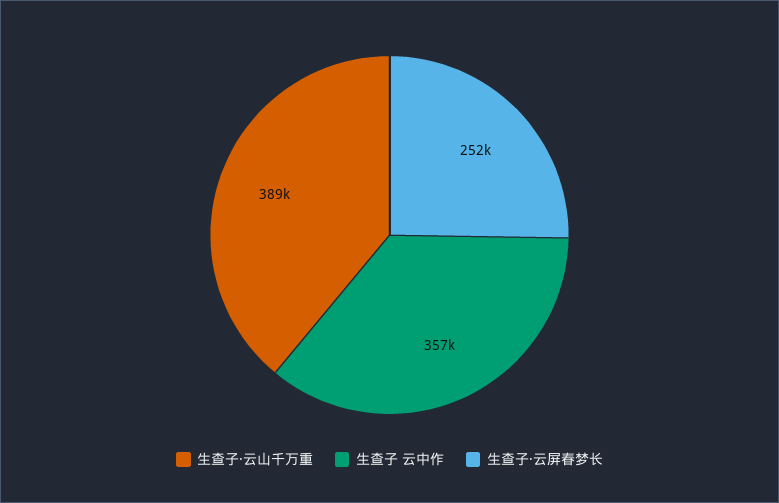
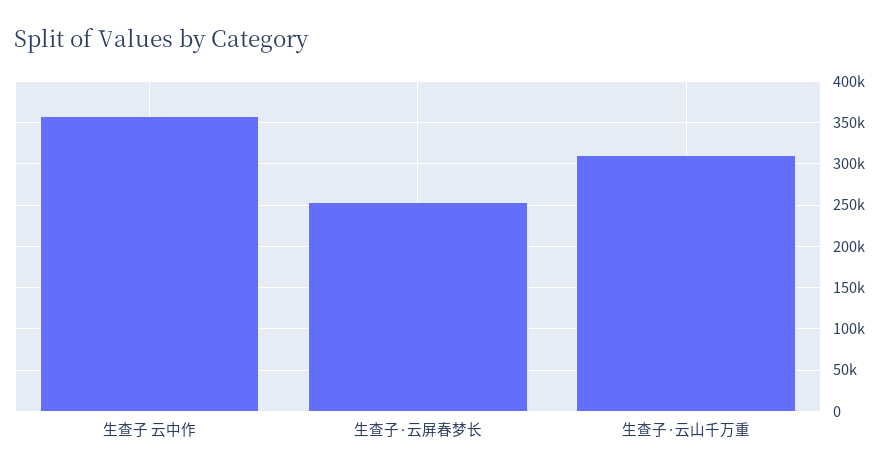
生查子·云山千万重: 389000 -> 310000

